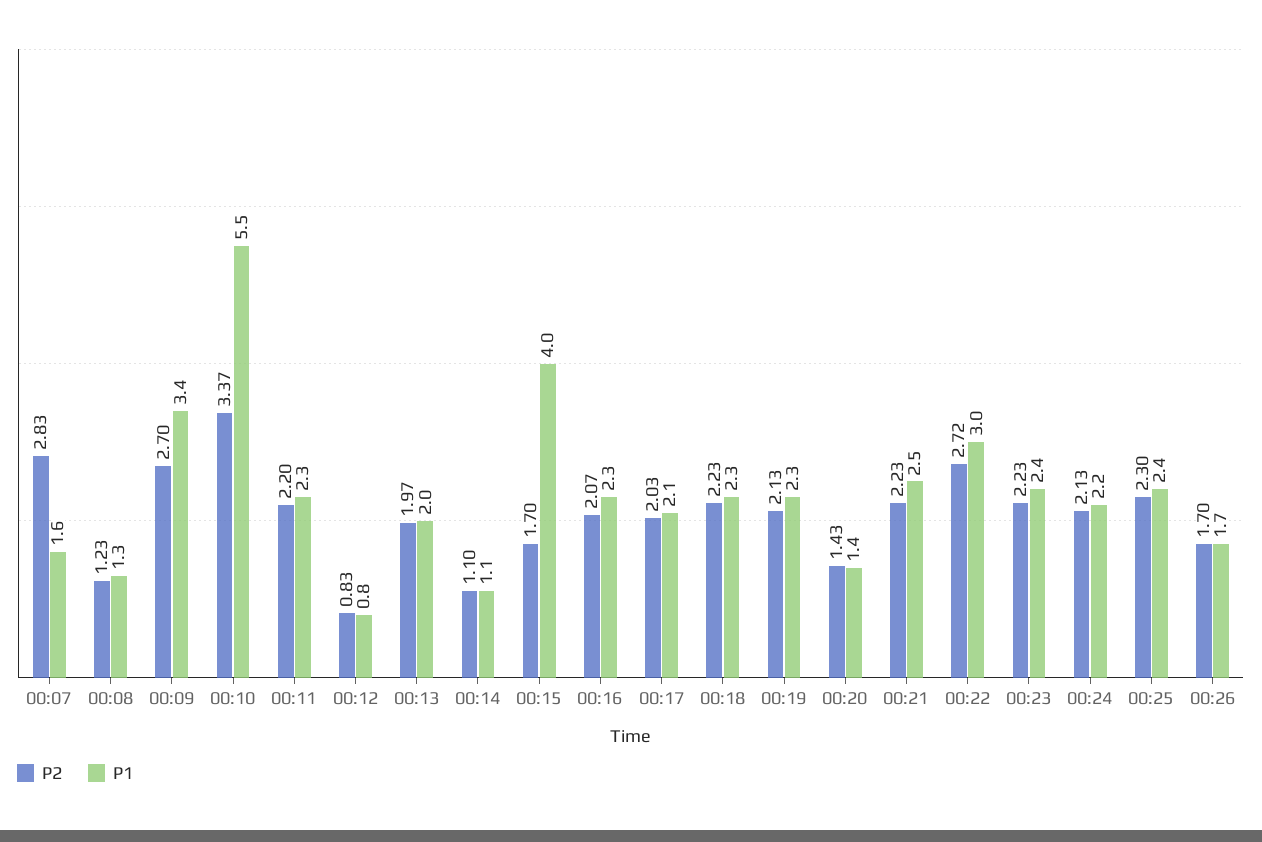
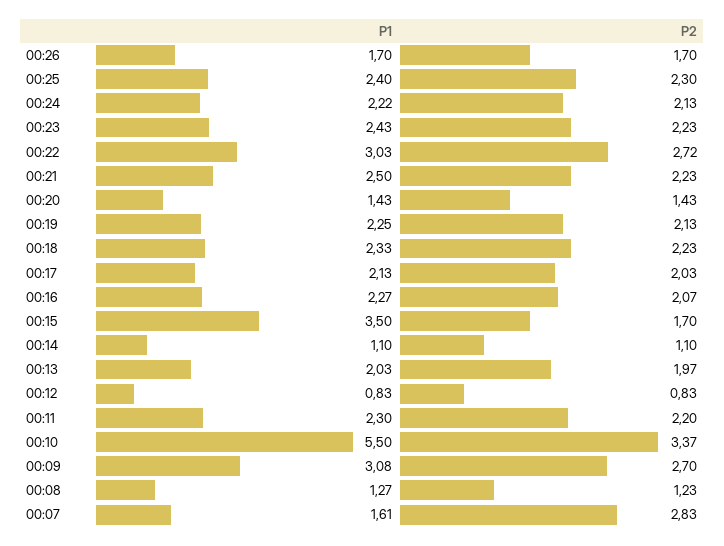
P1, 00:09: 3.4 -> 3.08
P1, 00:15: 4 -> 3.5

